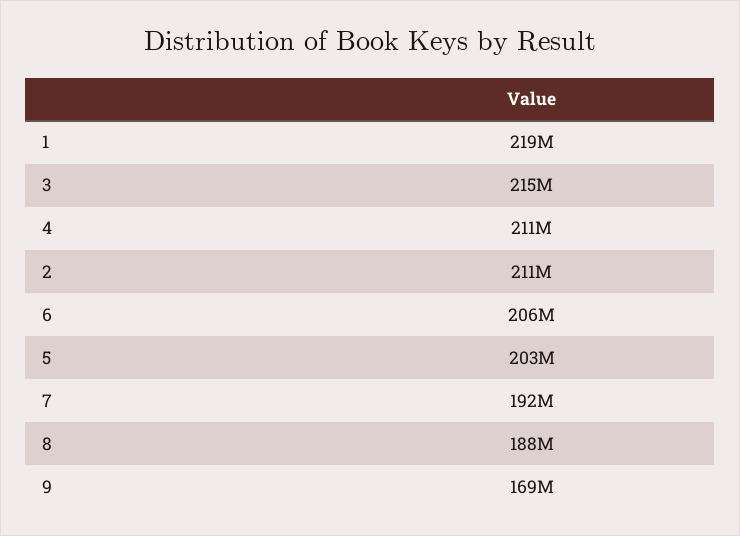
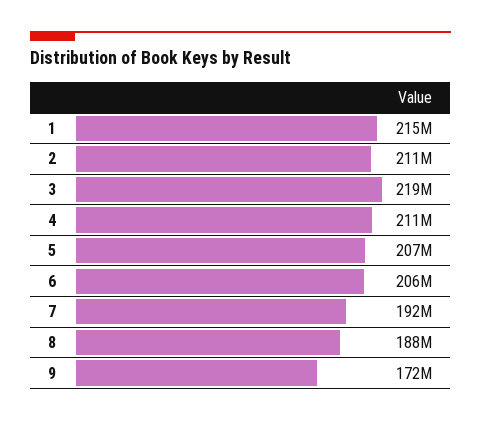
1: 219000000 -> 215000000
3: 215000000 -> 219000000
5: 203000000 -> 207000000
9: 169000000 -> 172000000

